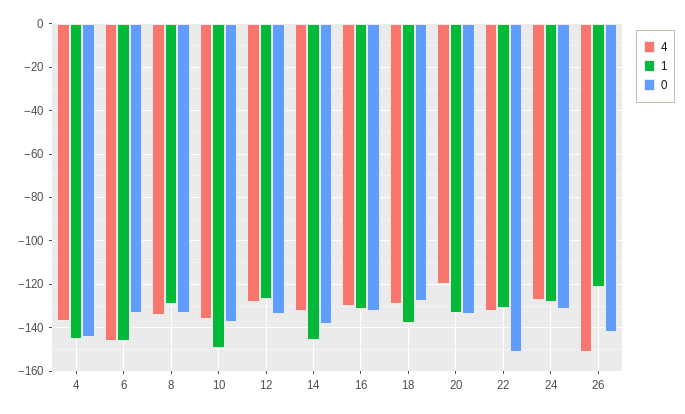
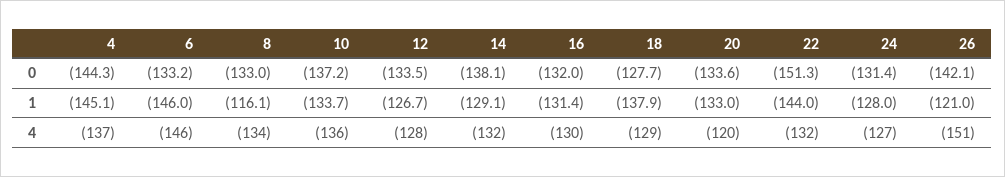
1, 8: -130 -> -116.1
1, 10: -150 -> -133.7
1, 14: -145 -> -129.1
1, 22: -130 -> -144

